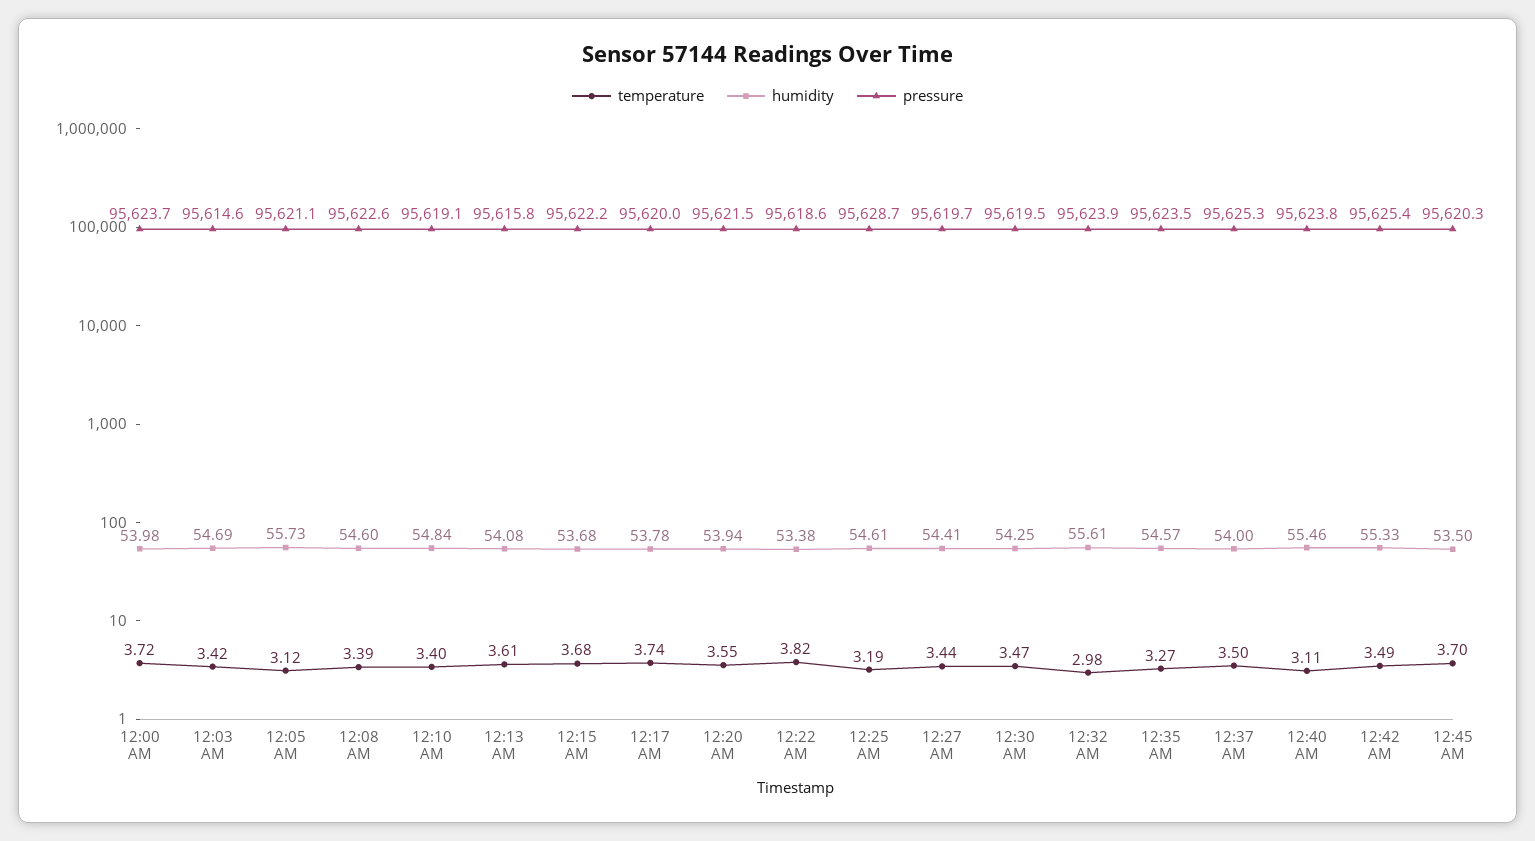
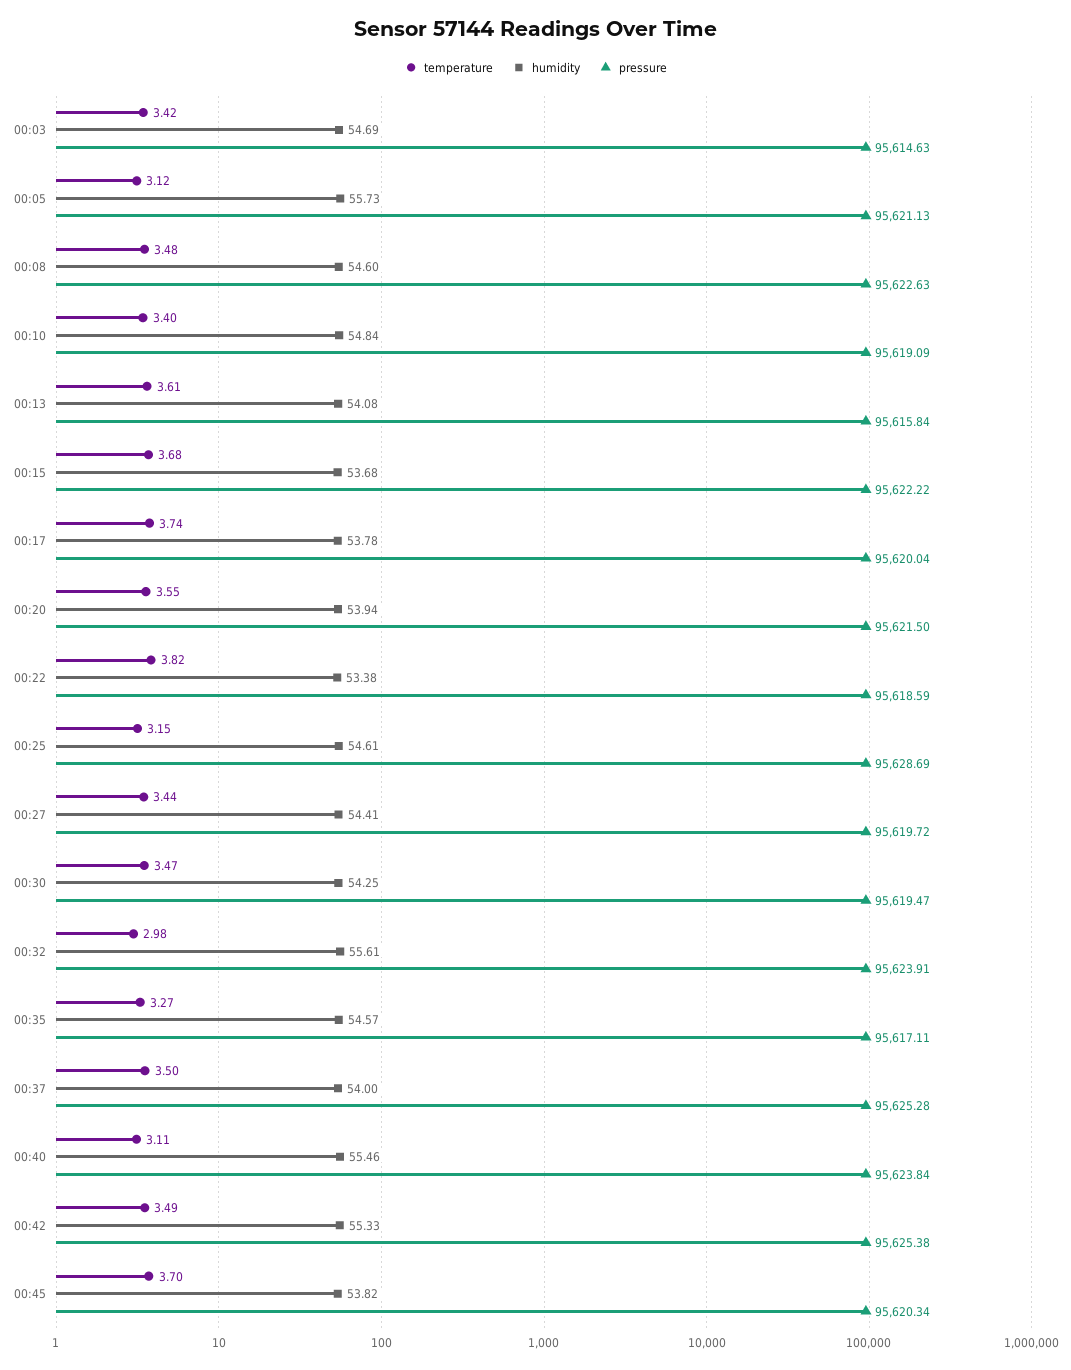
temperature, 12:00 AM: 3.72 -> none
humidity, 12:00 AM: 53.98 -> none
pressure, 12:00 AM: 95623.7 -> none
temperature, 12:08 AM: 3.39 -> 3.48
temperature, 12:25 AM: 3.19 -> 3.15
pressure, 12:35 AM: 95623.5 -> 95617.11
humidity, 12:45 AM: 53.5 -> 53.82

